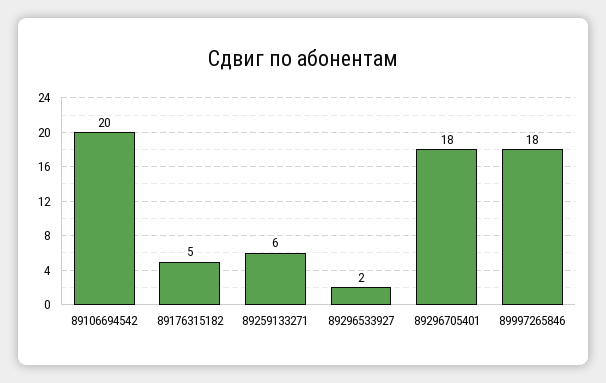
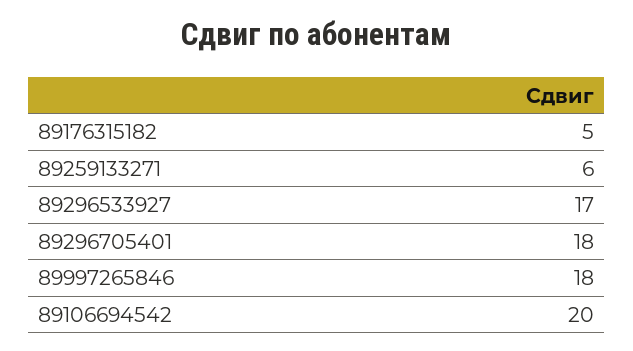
89296533927: 2 -> 17

